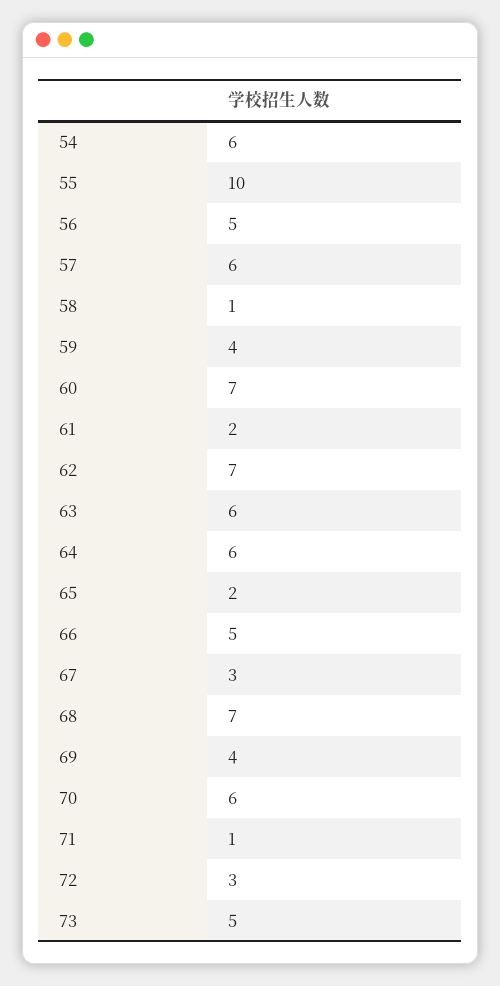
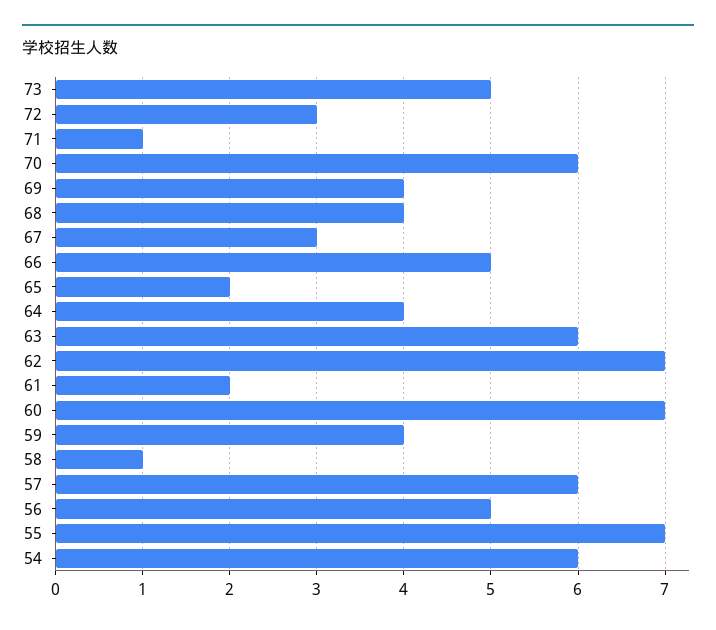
55: 10 -> 7
64: 6 -> 4
68: 7 -> 4

